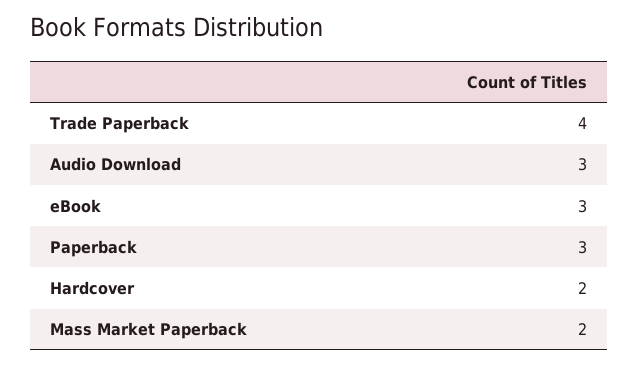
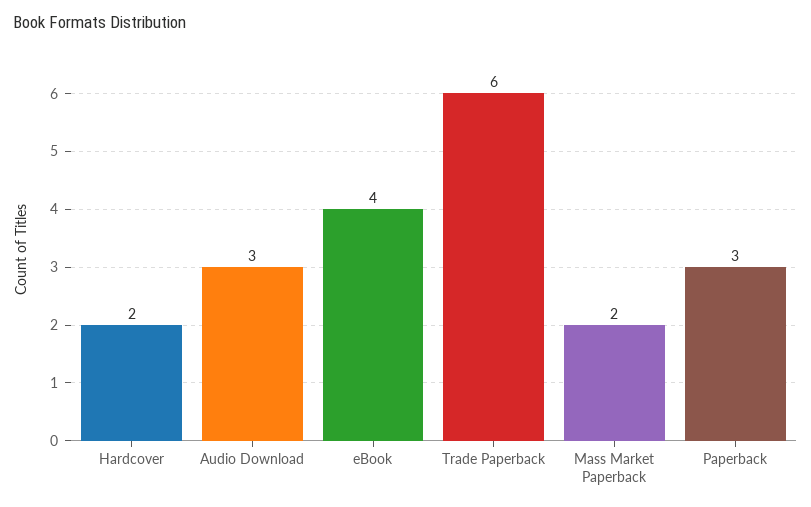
Trade Paperback: 4 -> 6
eBook: 3 -> 4

